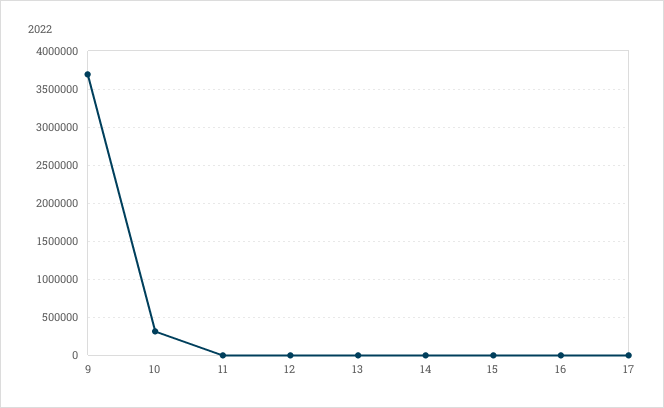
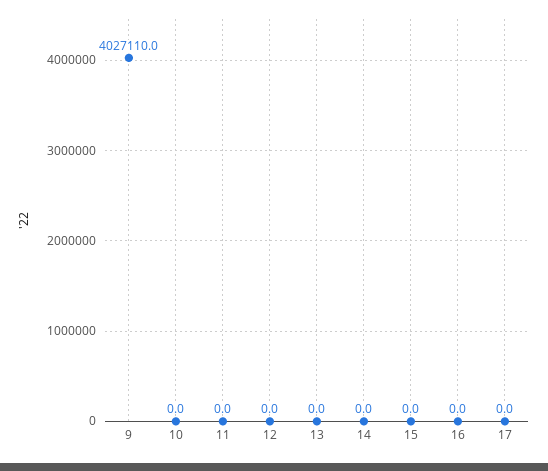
9: 3700000 -> 4027110
10: 300000 -> 0

